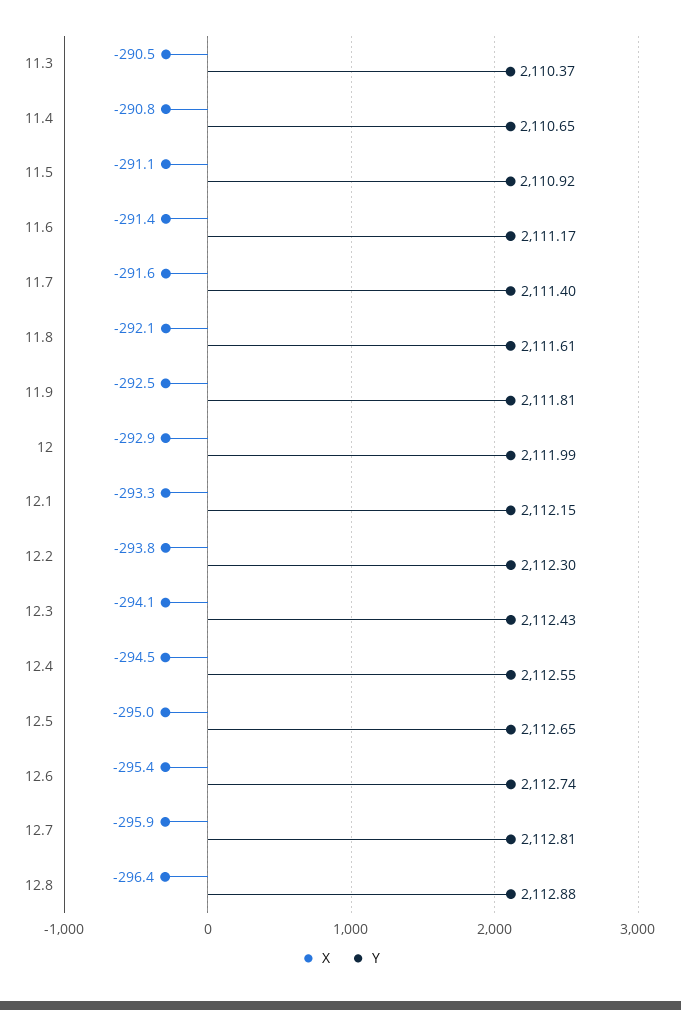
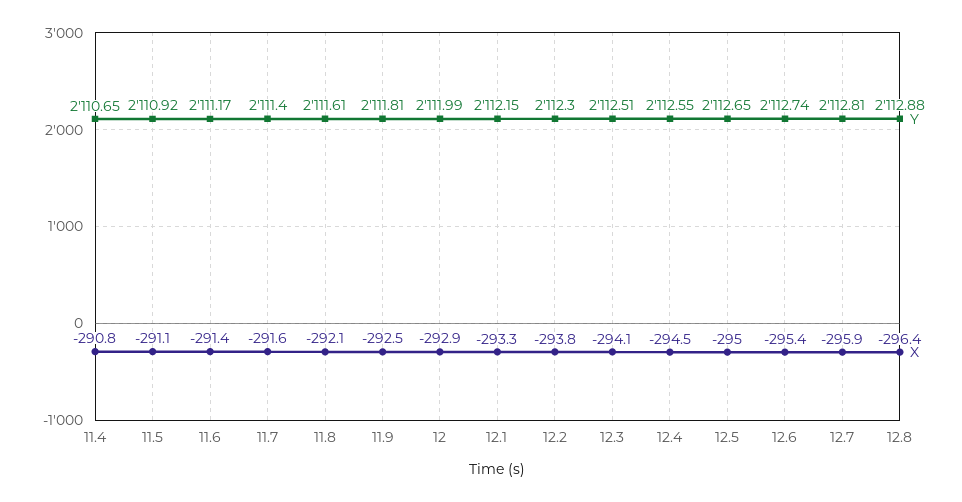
X, 11.3: -290.5 -> none
Y, 11.3: 2110.37 -> none
Y, 12.3: 2112.43 -> 2112.51

